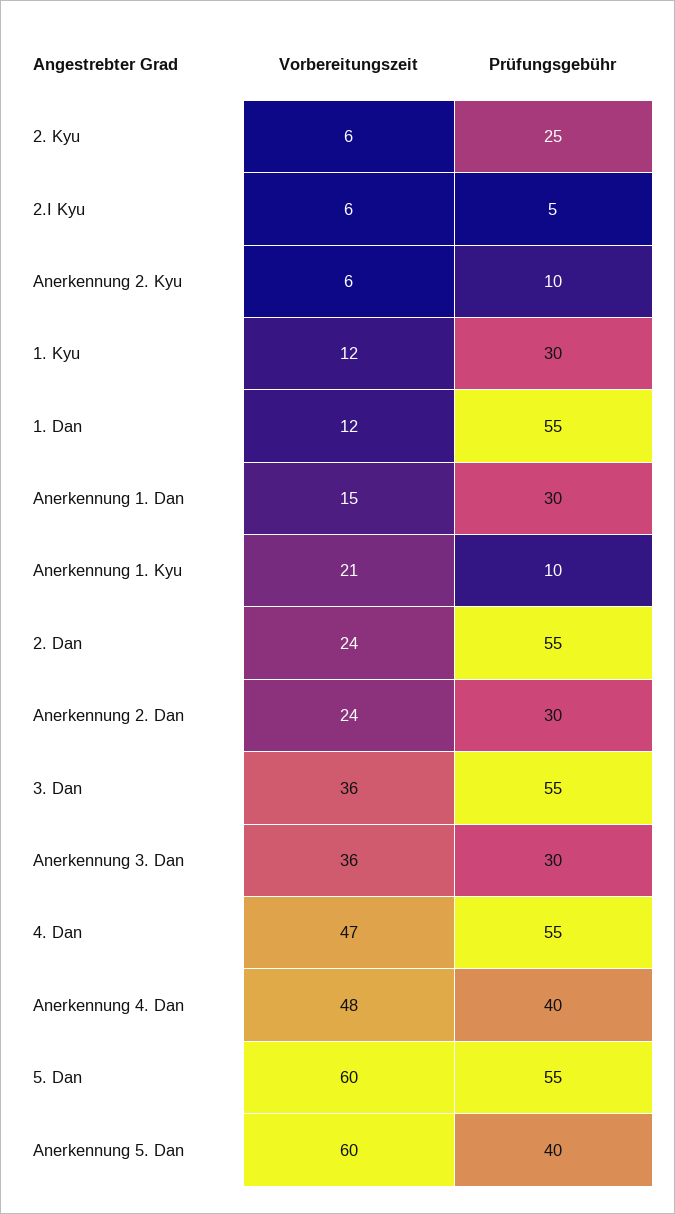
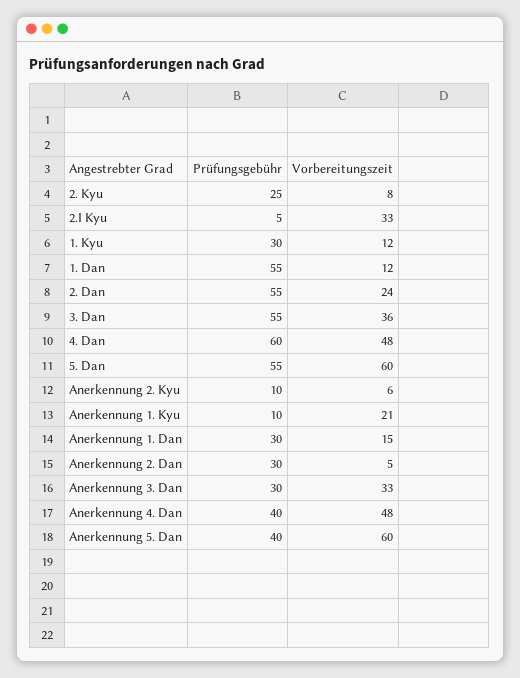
Vorbereitungszeit, 2. Kyu: 6 -> 8
Vorbereitungszeit, 2.I Kyu: 6 -> 33
Vorbereitungszeit, Anerkennung 2. Dan: 24 -> 5
Vorbereitungszeit, Anerkennung 3. Dan: 36 -> 33
Vorbereitungszeit, 4. Dan: 47 -> 48
Prüfungsgebühr, 4. Dan: 55 -> 60

